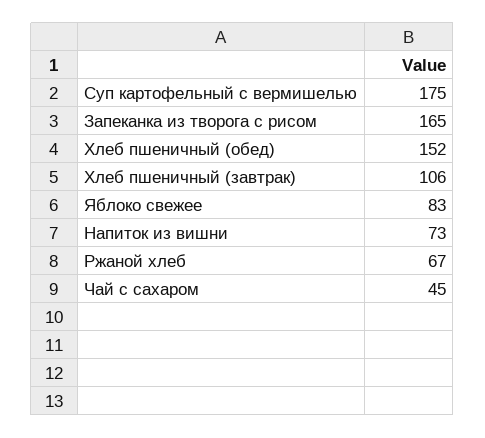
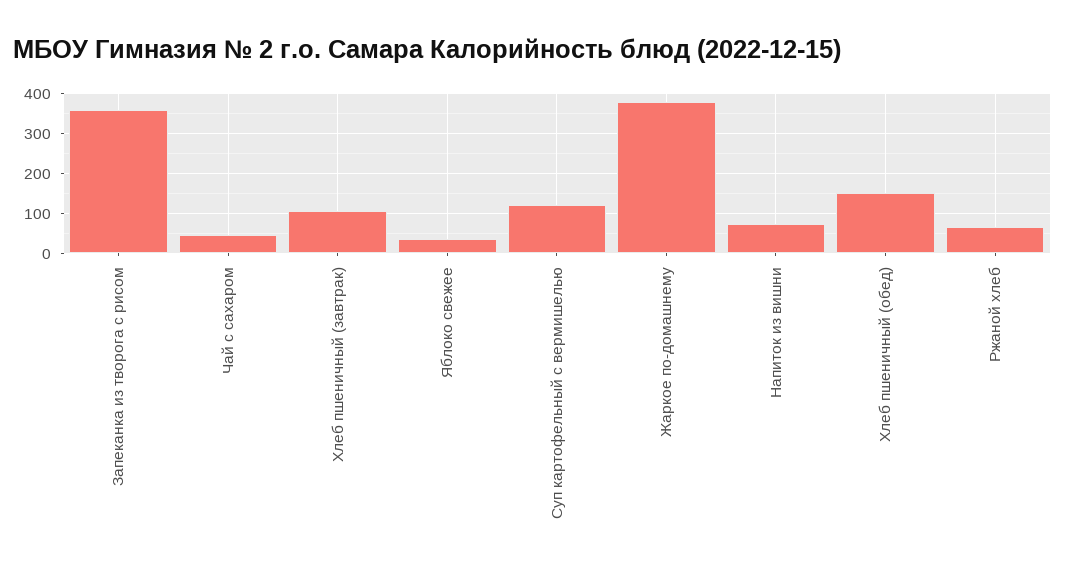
Суп картофельный с вермишелью: 175 -> 120
Запеканка из творога с рисом: 165 -> 360
Яблоко свежее: 83 -> 40
Жаркое по-домашнему: none -> 380

